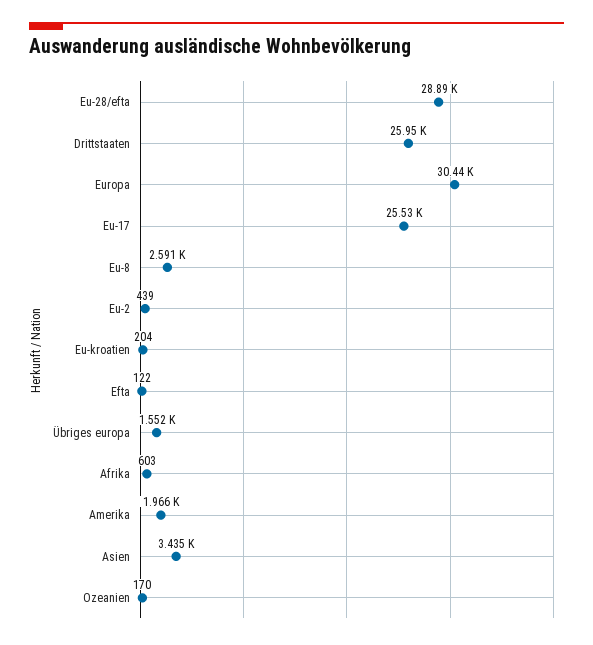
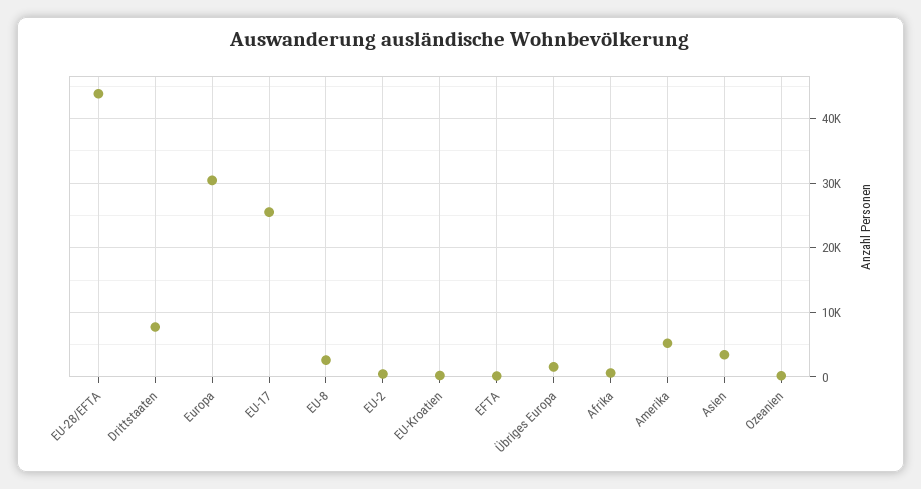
Eu-28/efta: 28890 -> 44000
Drittstaaten: 25950 -> 8000
Amerika: 1966 -> 5000

